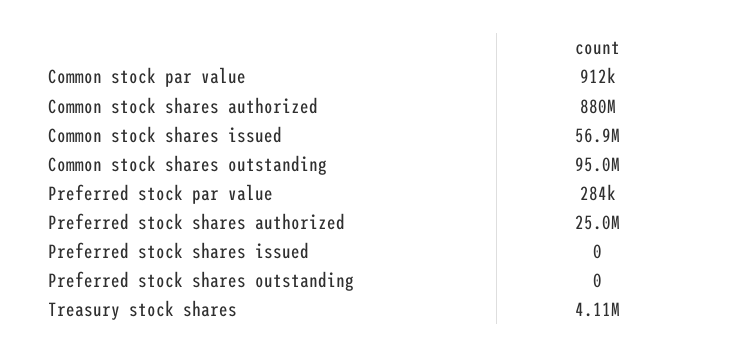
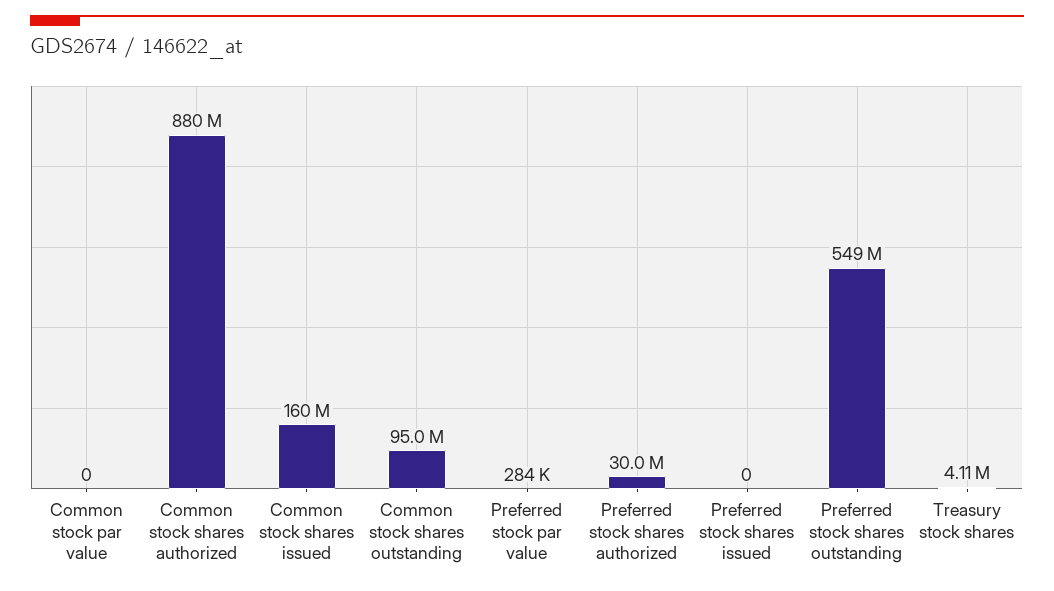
Common stock par value: 912000 -> 0
Common stock shares issued: 56900000 -> 160000000
Preferred stock shares authorized: 25000000 -> 30000000
Preferred stock shares outstanding: 0 -> 549000000

